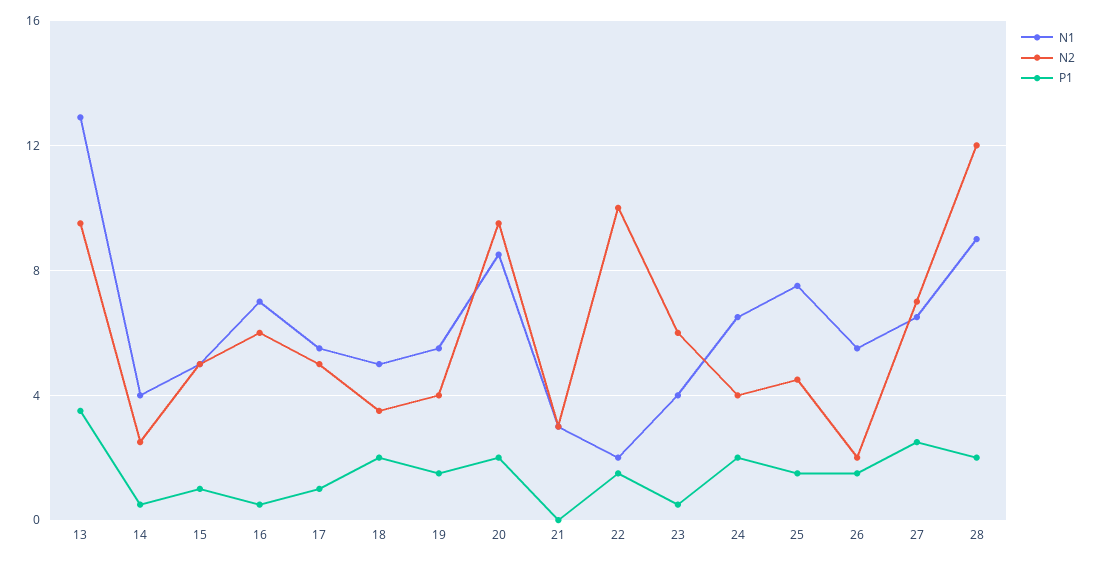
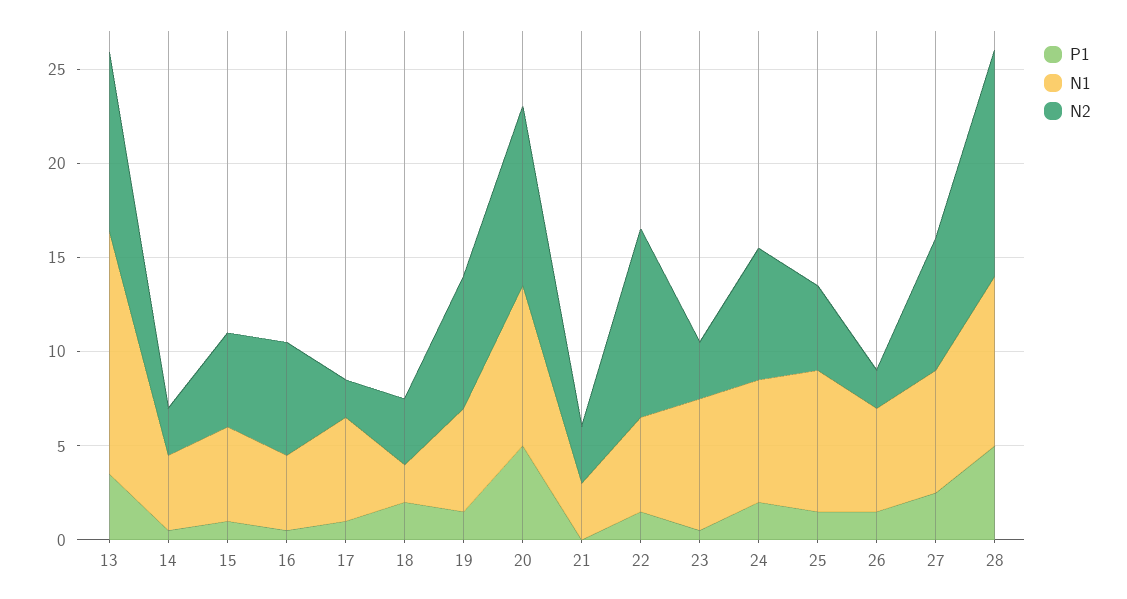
N1, 16: 7 -> 4
N2, 17: 5 -> 2
N1, 18: 5 -> 2
N2, 19: 4 -> 7
P1, 20: 2 -> 5
N1, 22: 2 -> 5
N1, 23: 4 -> 7
N2, 23: 6 -> 3
N2, 24: 4 -> 7
P1, 28: 2 -> 5

